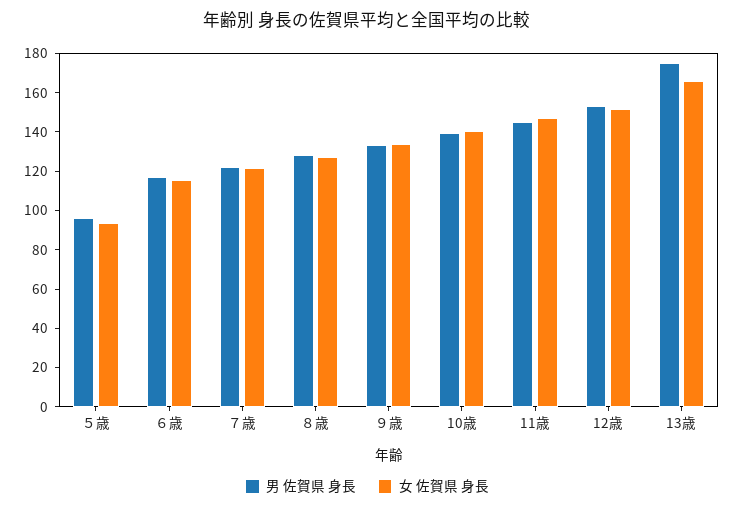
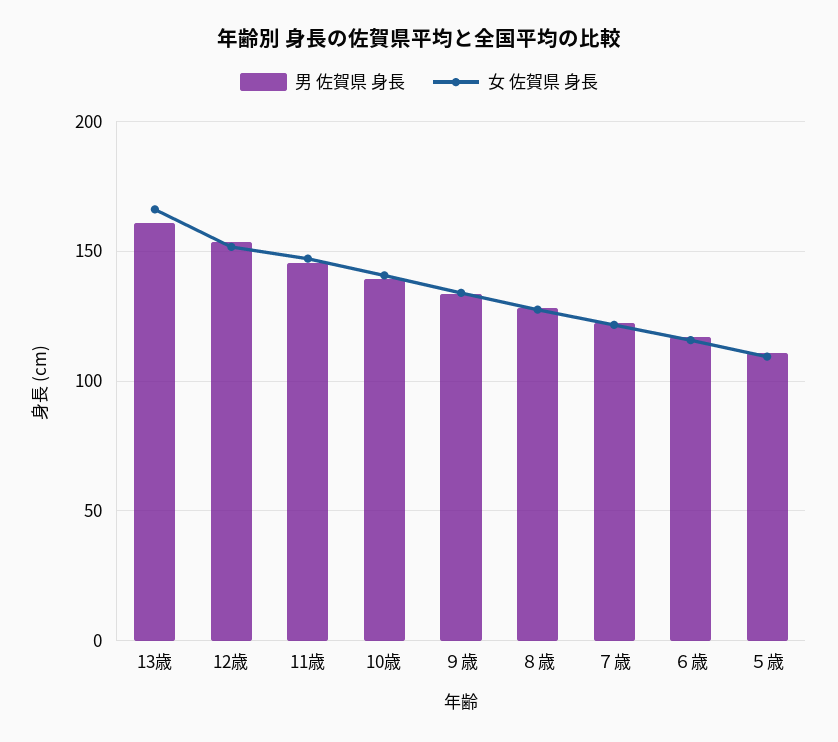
男 佐賀県 身長, ５歳: 95 -> 110
女 佐賀県 身長, ５歳: 95 -> 110
男 佐賀県 身長, 13歳: 175 -> 160

